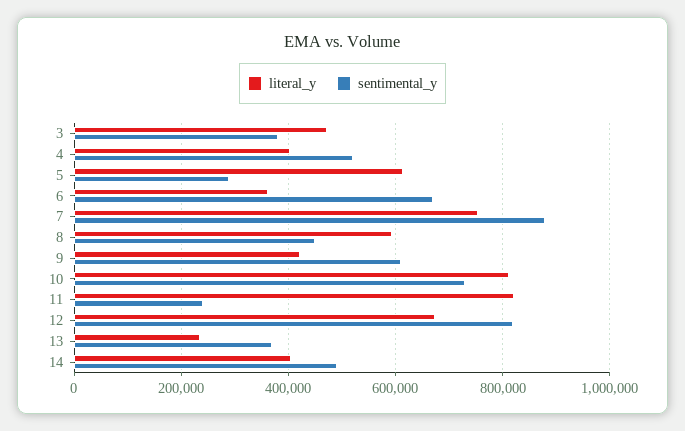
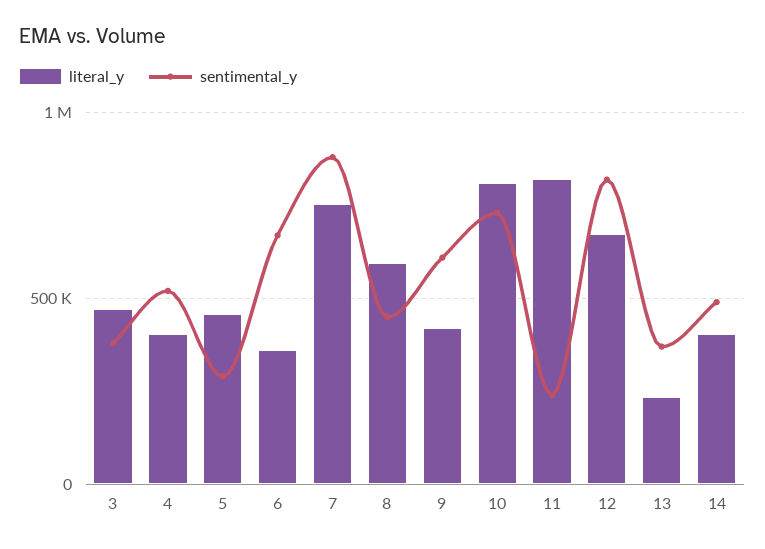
literal_y, 5: 620000 -> 450000

